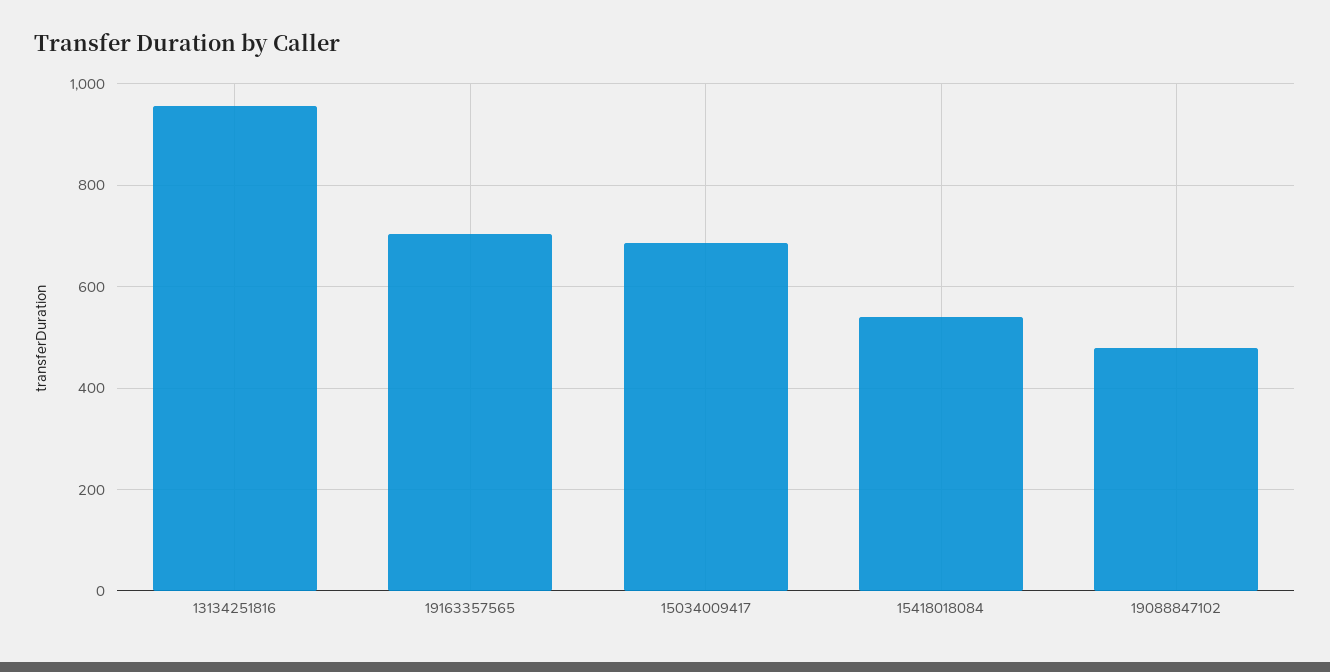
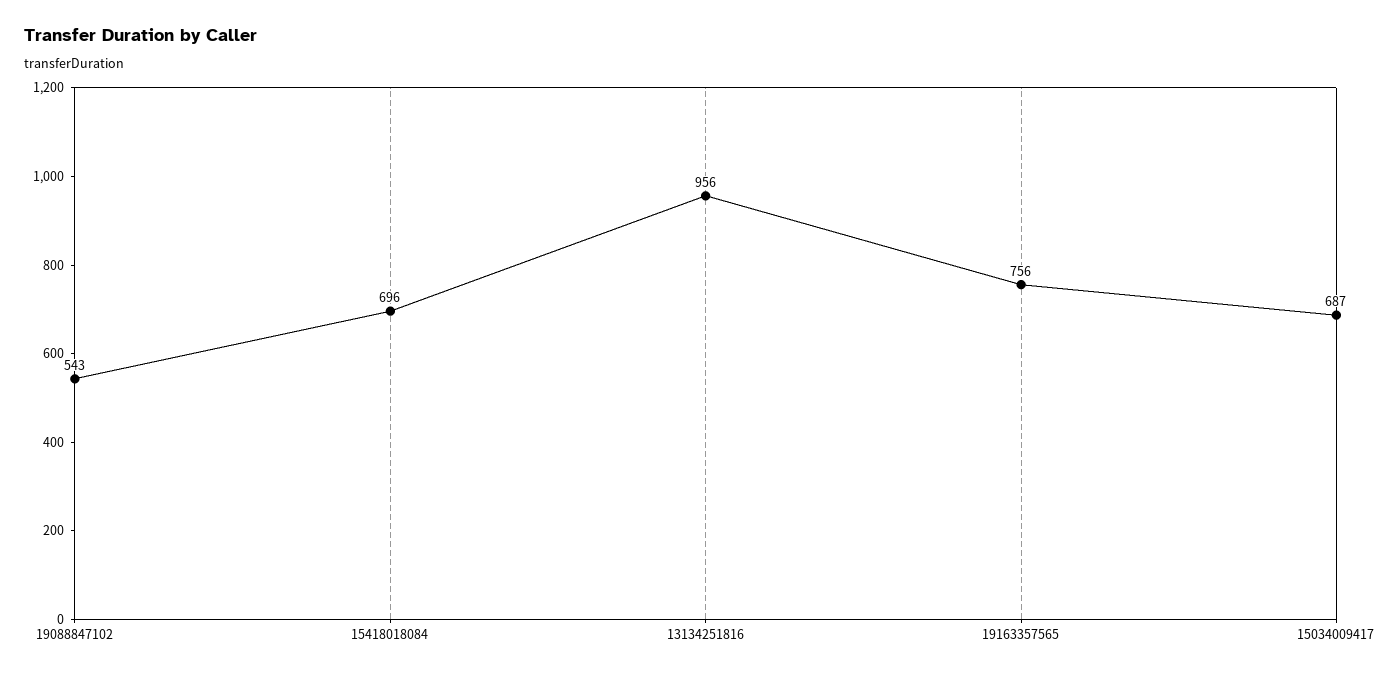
19163357565: 700 -> 756
15418018084: 540 -> 696
19088847102: 480 -> 543

